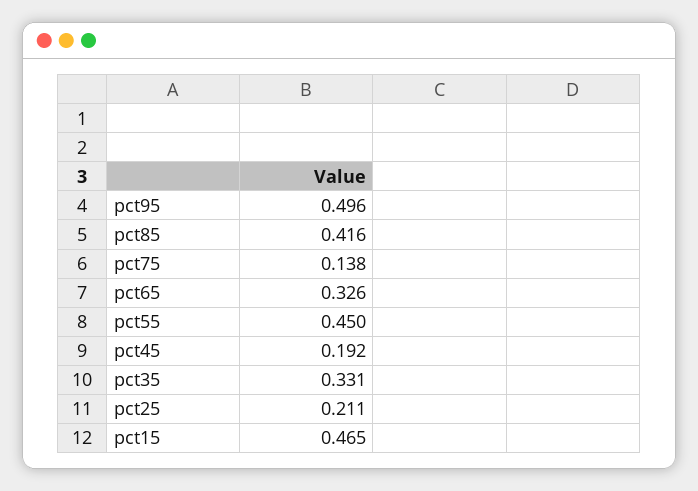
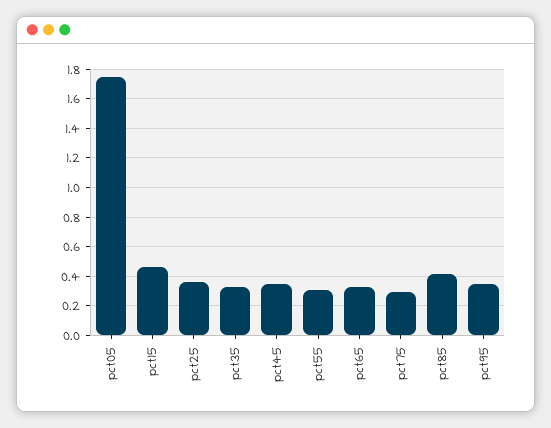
pct95: 0.496 -> 0.35
pct75: 0.138 -> 0.3
pct55: 0.45 -> 0.3
pct45: 0.192 -> 0.35
pct25: 0.211 -> 0.35
pct05: none -> 1.75

